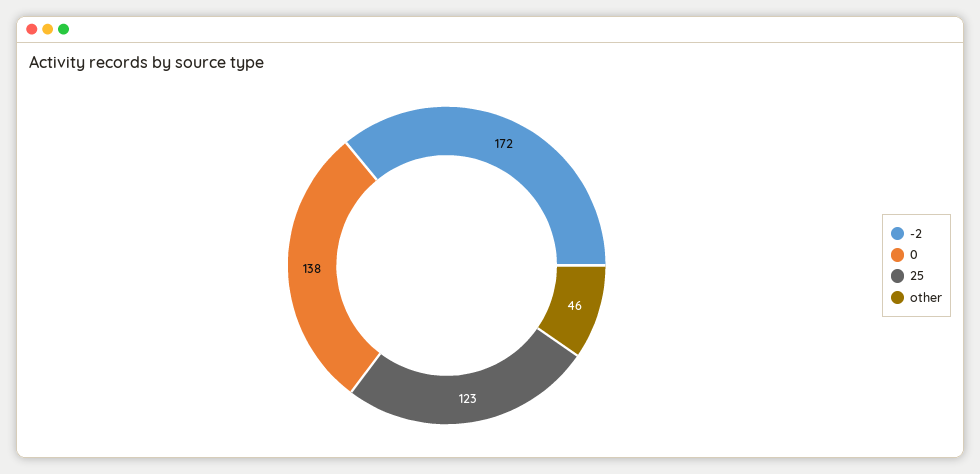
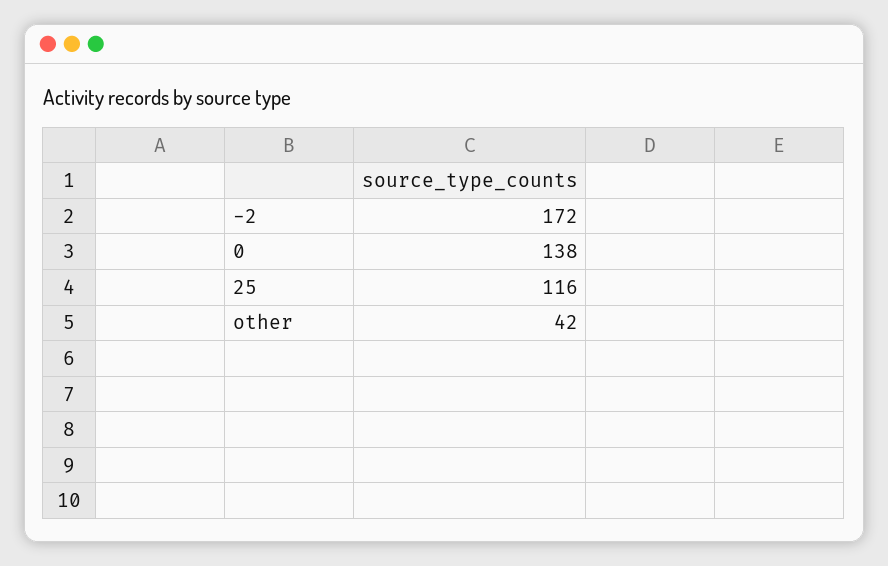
25: 123 -> 116
other: 46 -> 42

